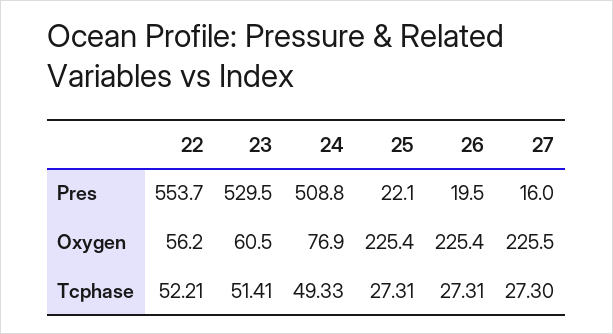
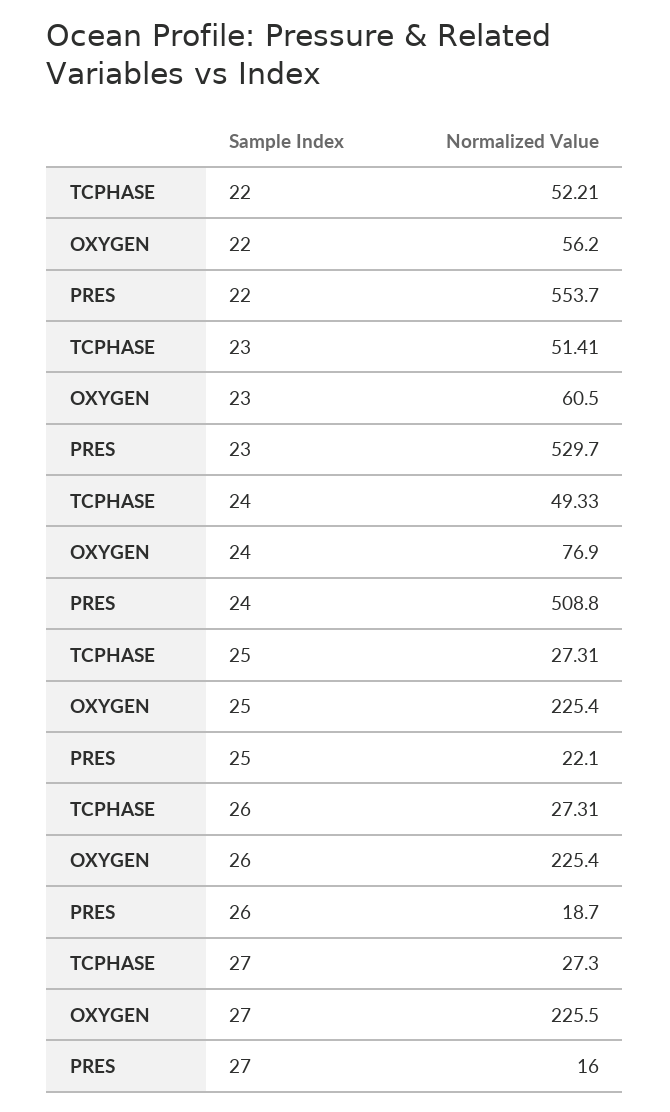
23, Pres: 529.5 -> 529.7
26, Pres: 19.5 -> 18.7

